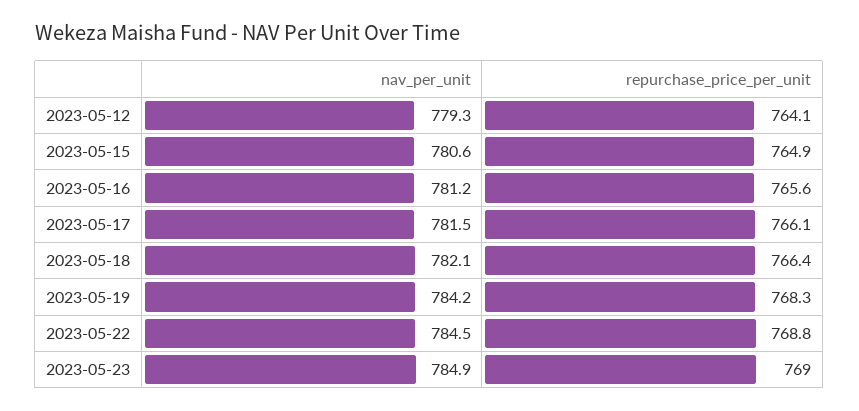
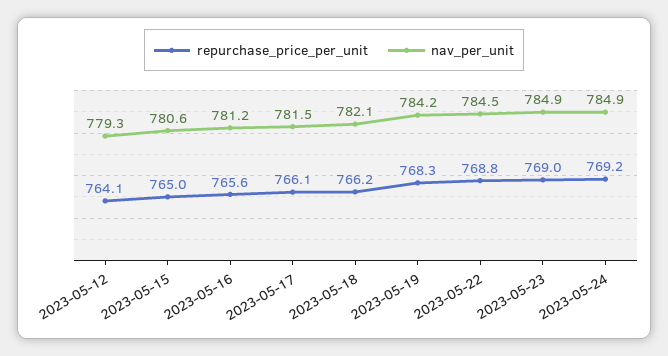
repurchase_price_per_unit, 2023-05-15: 764.9 -> 765
repurchase_price_per_unit, 2023-05-18: 766.4 -> 766.2
repurchase_price_per_unit, 2023-05-24: none -> 769.2
nav_per_unit, 2023-05-24: none -> 784.9

